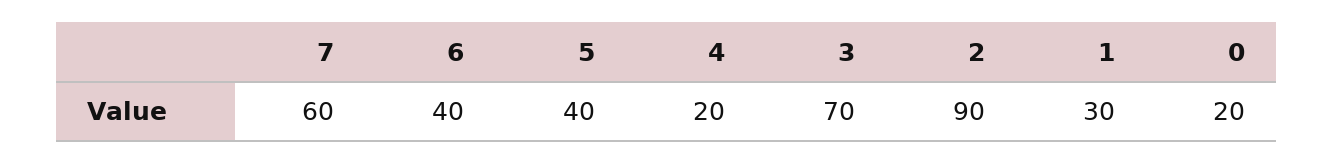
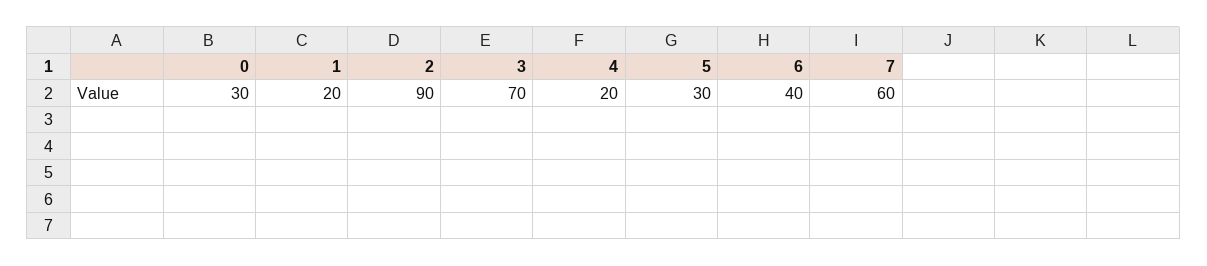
5: 40 -> 30
1: 30 -> 20
0: 20 -> 30

